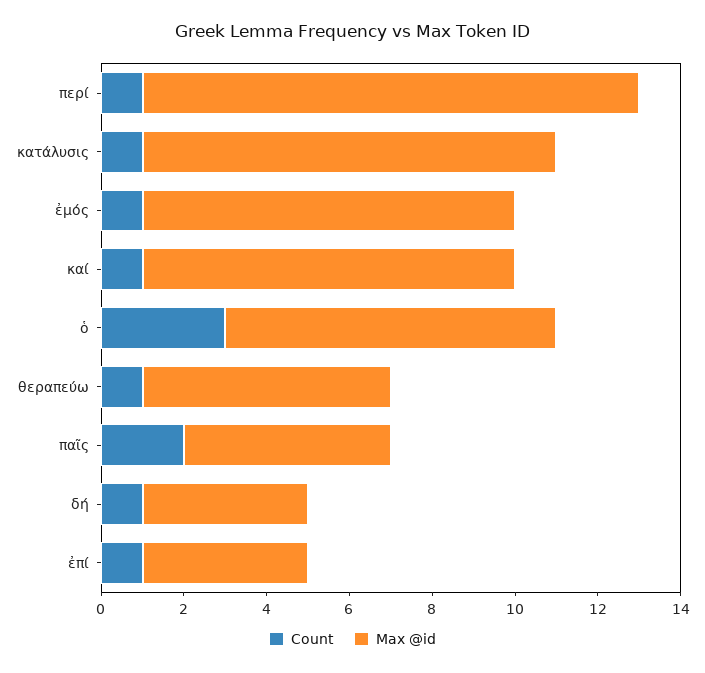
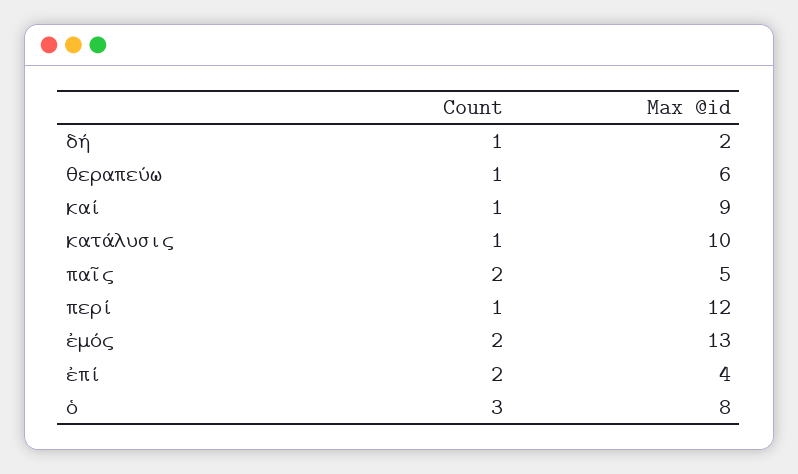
Count, ἐμός: 1 -> 2
Max @id, ἐμός: 9 -> 13
Max @id, δή: 4 -> 2
Count, ἐπί: 1 -> 2

